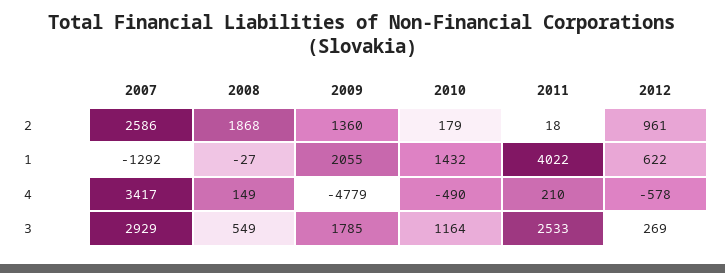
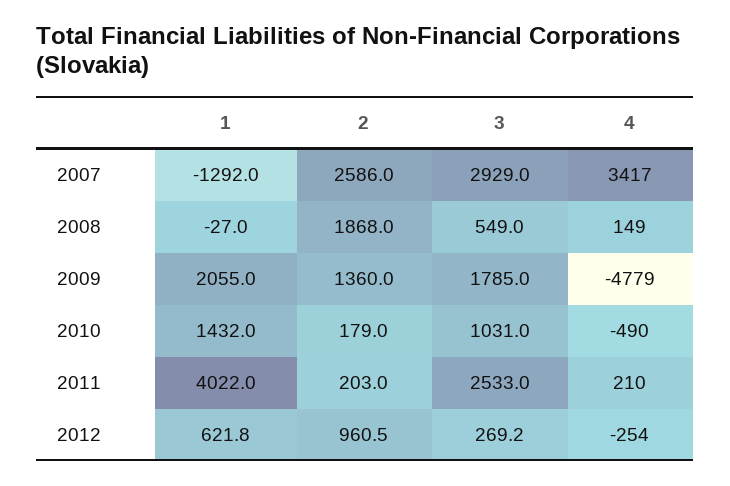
2011, 2: 18 -> 203
2012, 4: -578 -> -254
2010, 3: 1164 -> 1031

